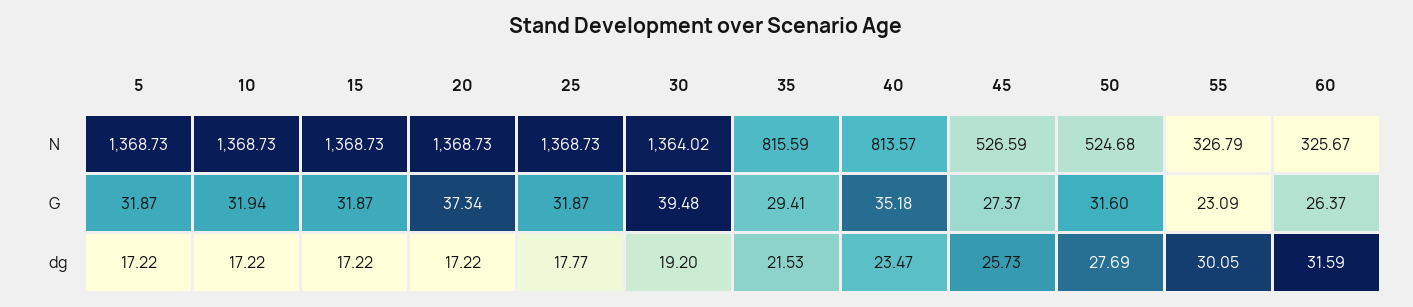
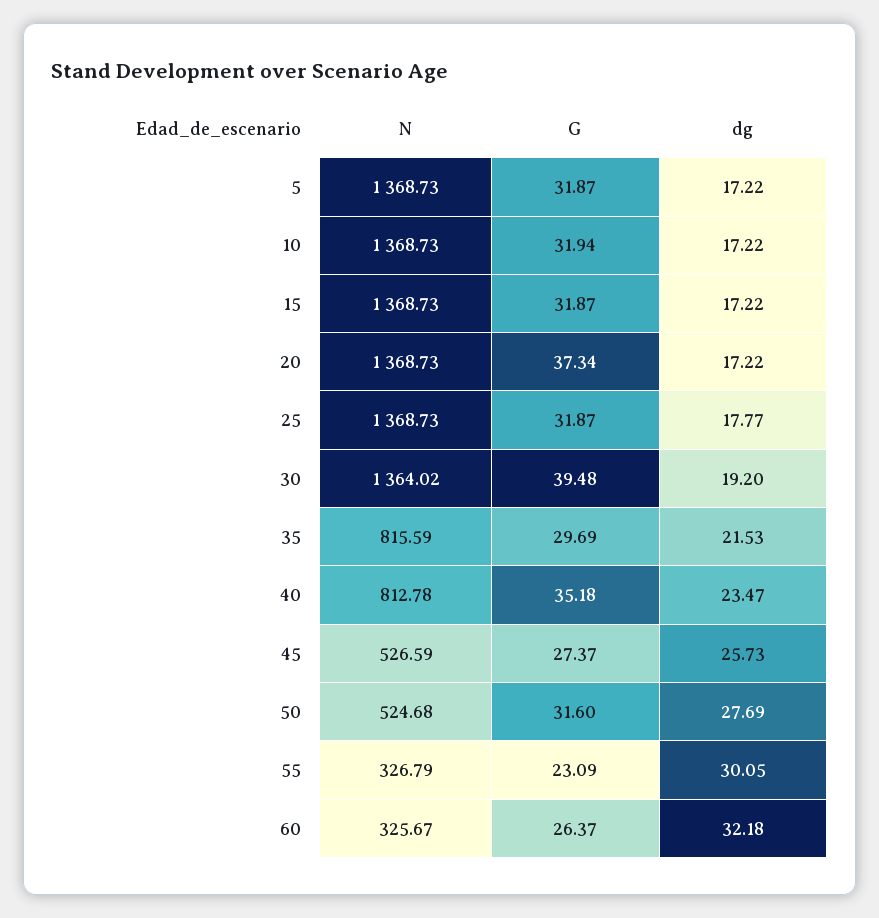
40, N: 813.57 -> 812.78
35, G: 29.41 -> 29.69
60, dg: 31.59 -> 32.18

